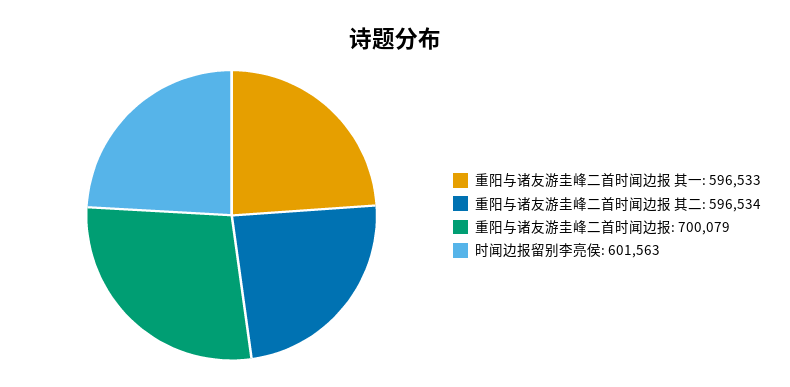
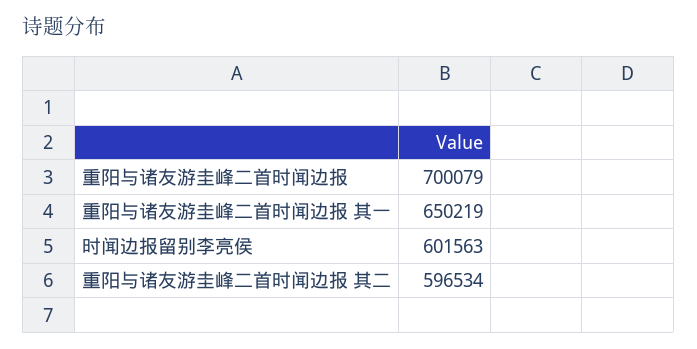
重阳与诸友游圭峰二首时闻边报 其一: 596533 -> 650219

